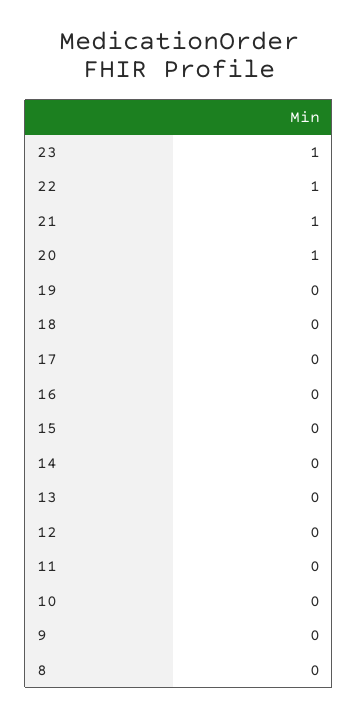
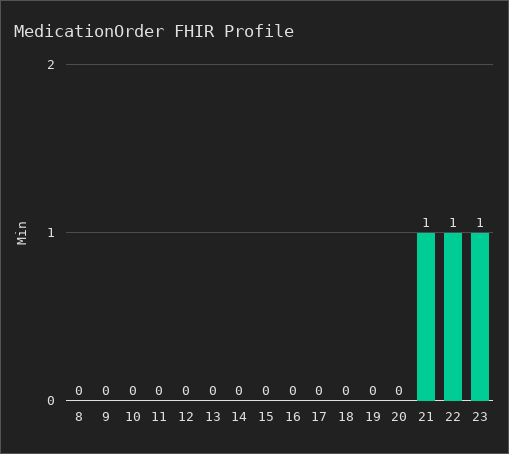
20: 1 -> 0

